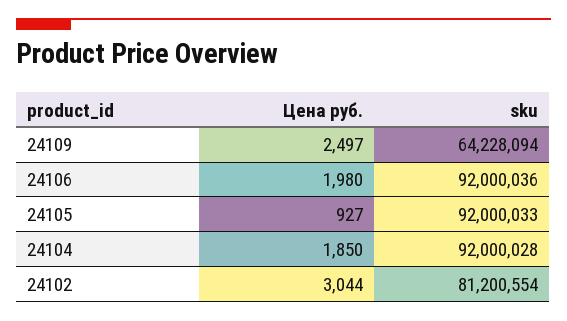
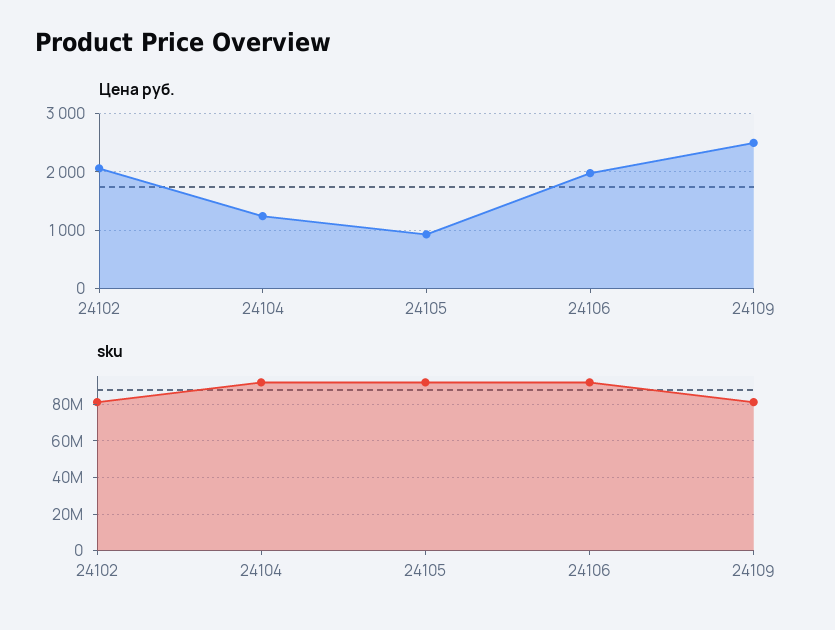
sku, 24109: 64228094 -> 80000000
Цена руб., 24104: 1850 -> 1200
Цена руб., 24102: 3044 -> 2000

